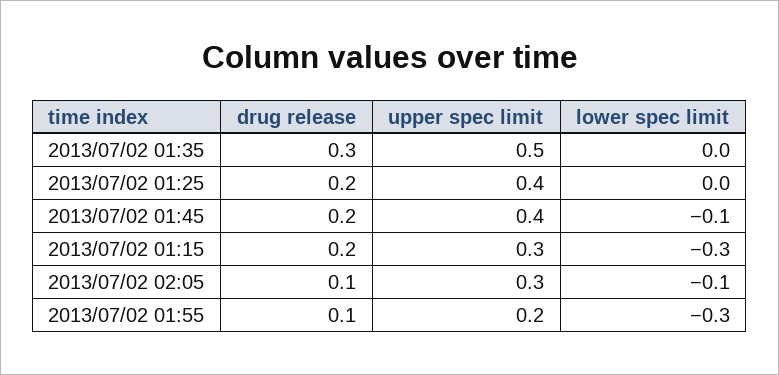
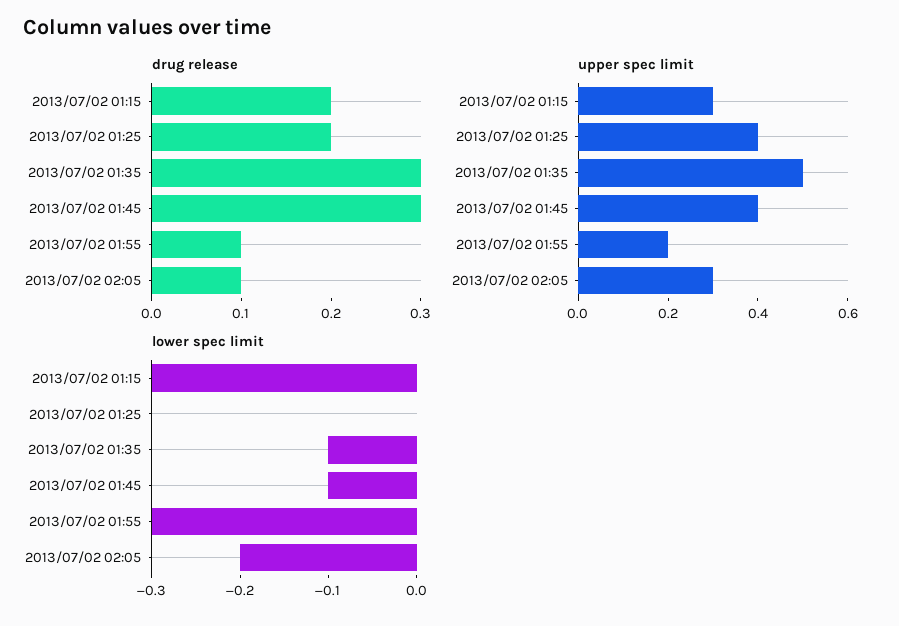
lower spec limit, 2013/07/02 01:35: 0 -> -0.1
drug release, 2013/07/02 01:45: 0.2 -> 0.3
lower spec limit, 2013/07/02 02:05: -0.1 -> -0.2

